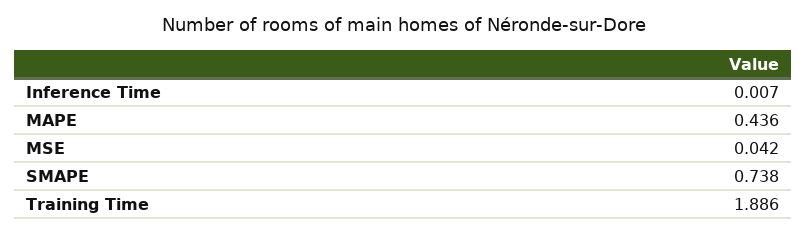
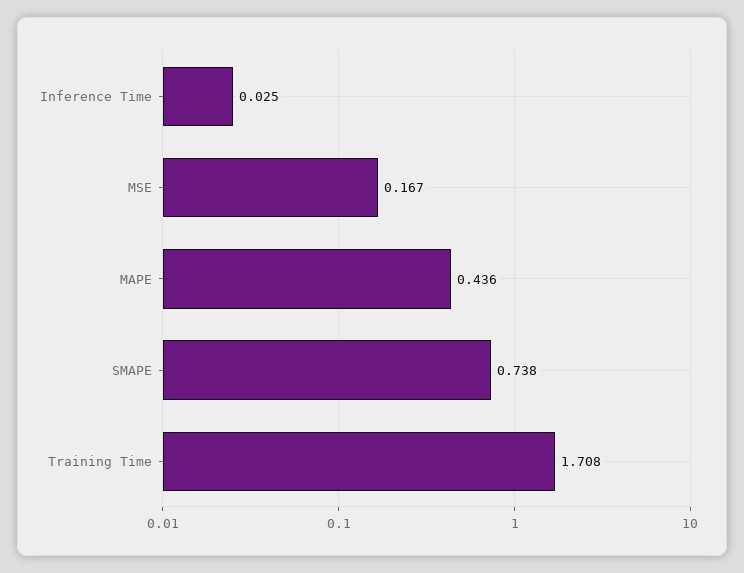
Inference Time: 0.007 -> 0.025
MSE: 0.042 -> 0.167
Training Time: 1.886 -> 1.708

